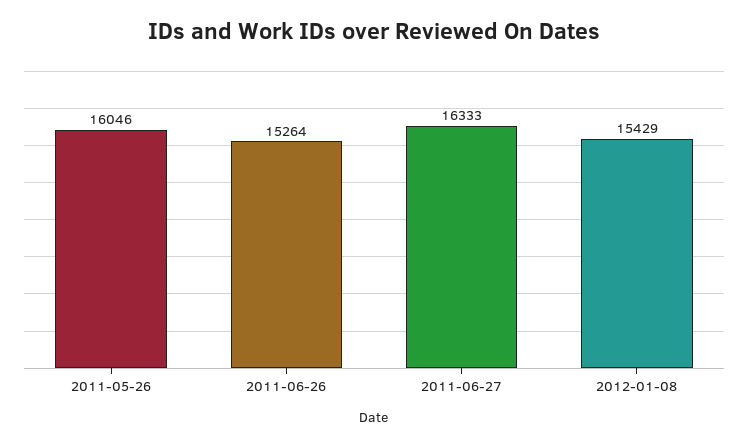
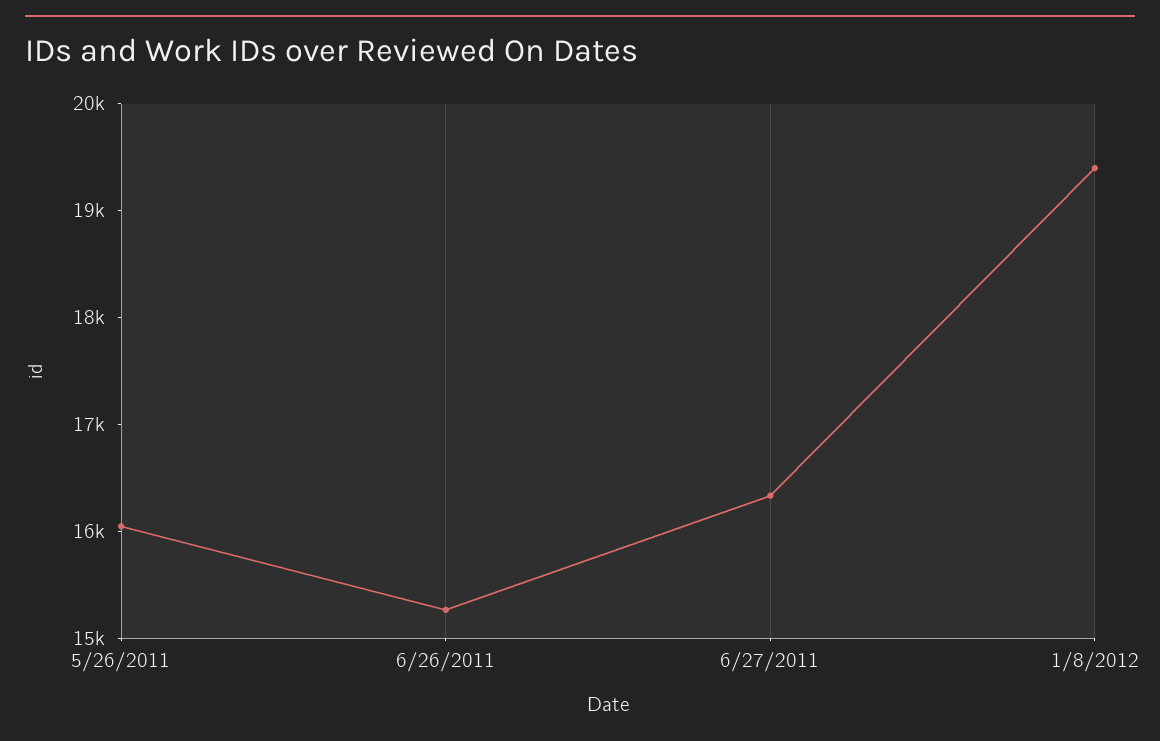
2012-01-08: 15429 -> 19400

